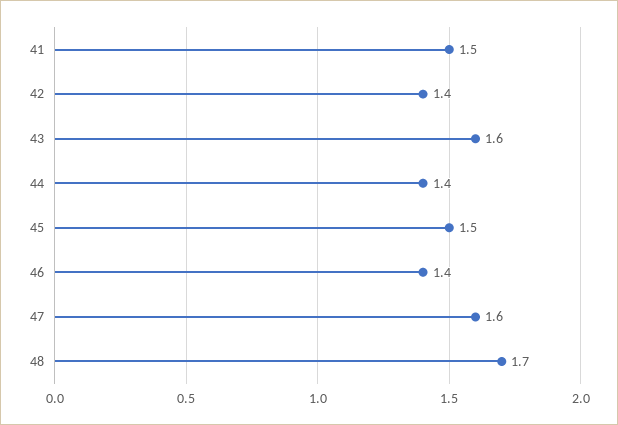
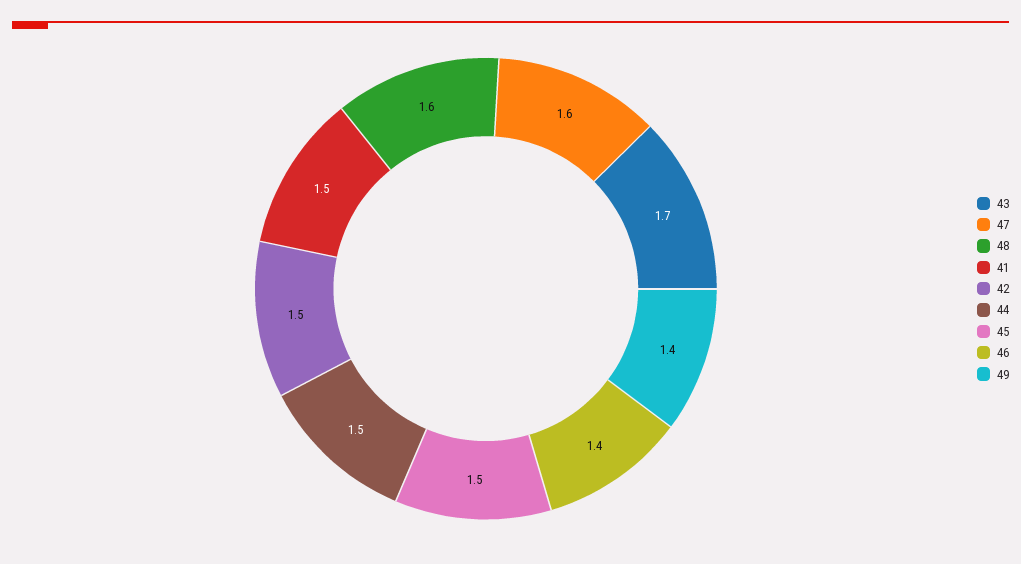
42: 1.4 -> 1.5
43: 1.6 -> 1.7
44: 1.4 -> 1.5
48: 1.7 -> 1.6
49: none -> 1.4

